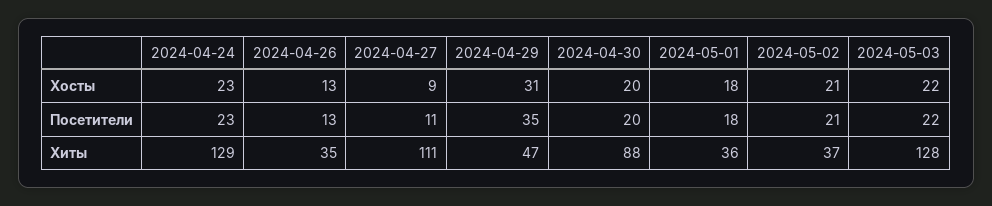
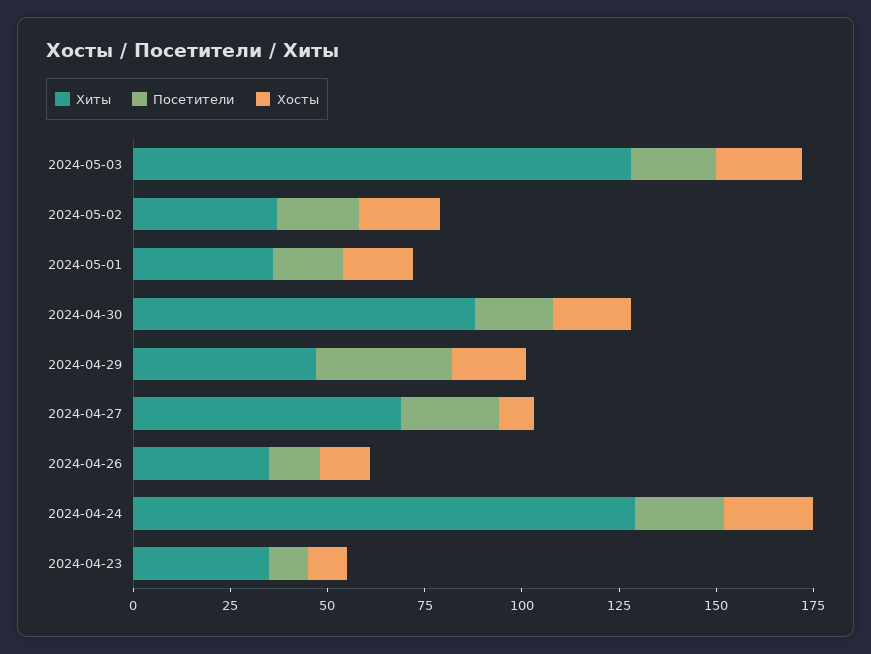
Хосты, 2024-04-29: 31 -> 20
Посетители, 2024-04-27: 11 -> 25
Хиты, 2024-04-27: 111 -> 70
Хиты, 2024-04-23: none -> 35
Посетители, 2024-04-23: none -> 10
Хосты, 2024-04-23: none -> 10

